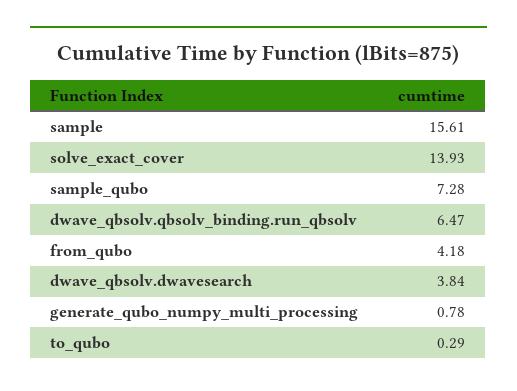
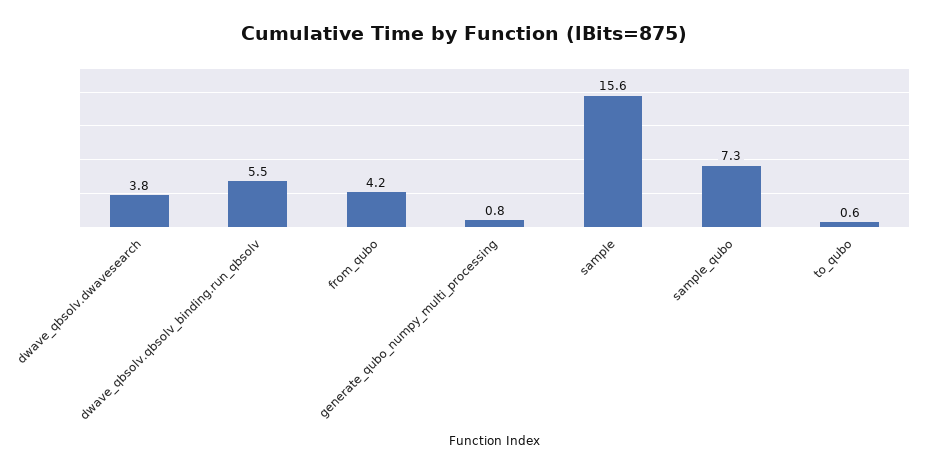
solve_exact_cover: 13.93 -> none
dwave_qbsolv.qbsolv_binding.run_qbsolv: 6.47 -> 5.5
to_qubo: 0.29 -> 0.6

